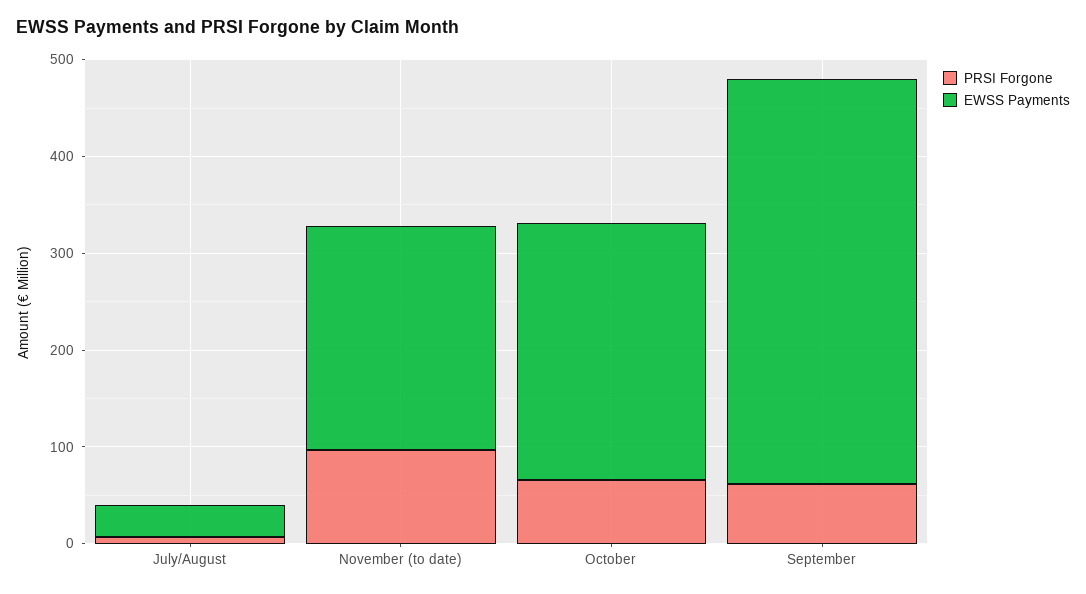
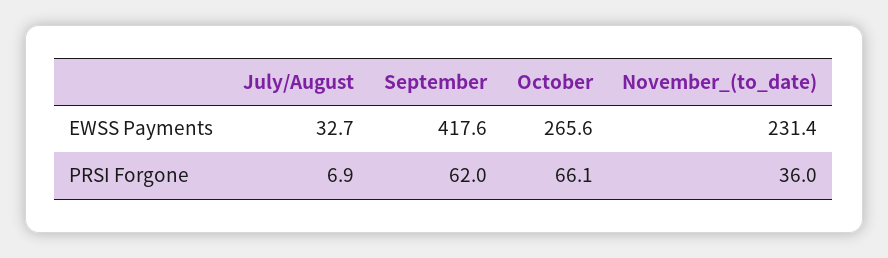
PRSI Forgone, November (to date): 100 -> 36

